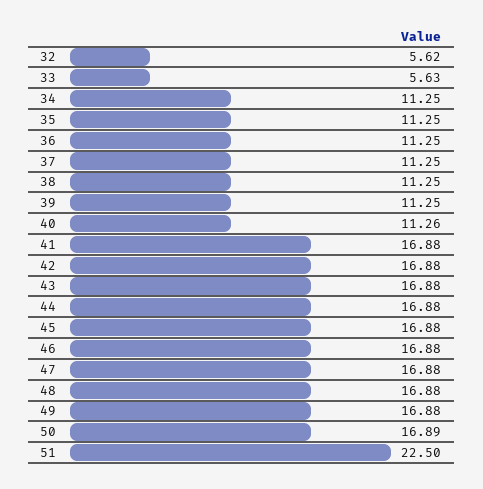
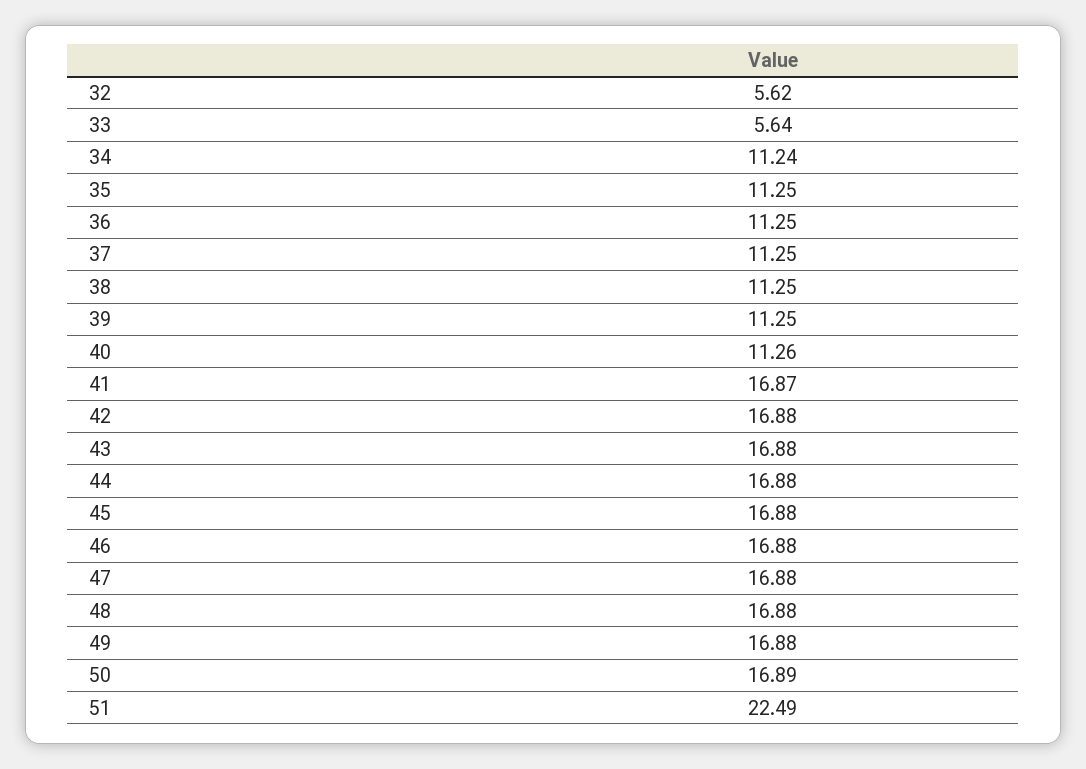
33: 5.63 -> 5.64
34: 11.25 -> 11.24
41: 16.88 -> 16.87
51: 22.5 -> 22.49

